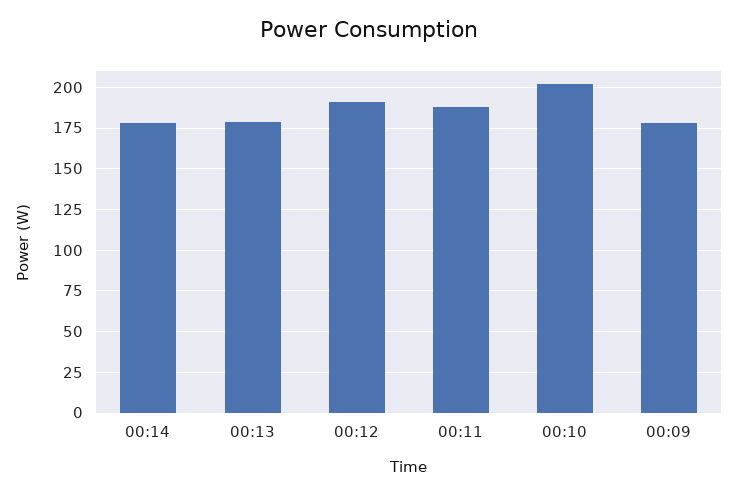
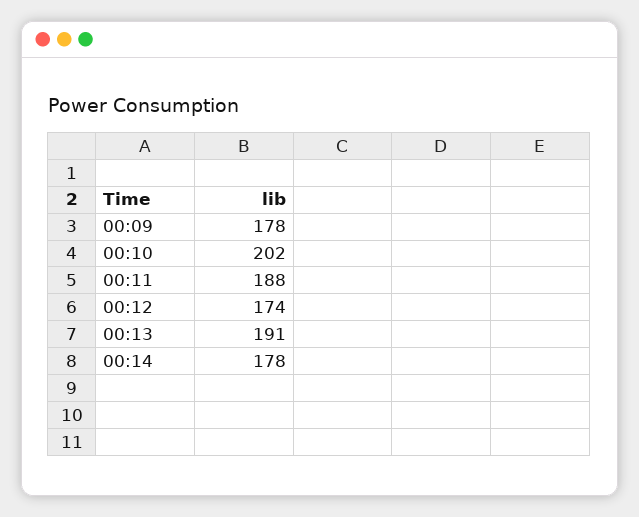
00:13: 180 -> 191
00:12: 190 -> 174

